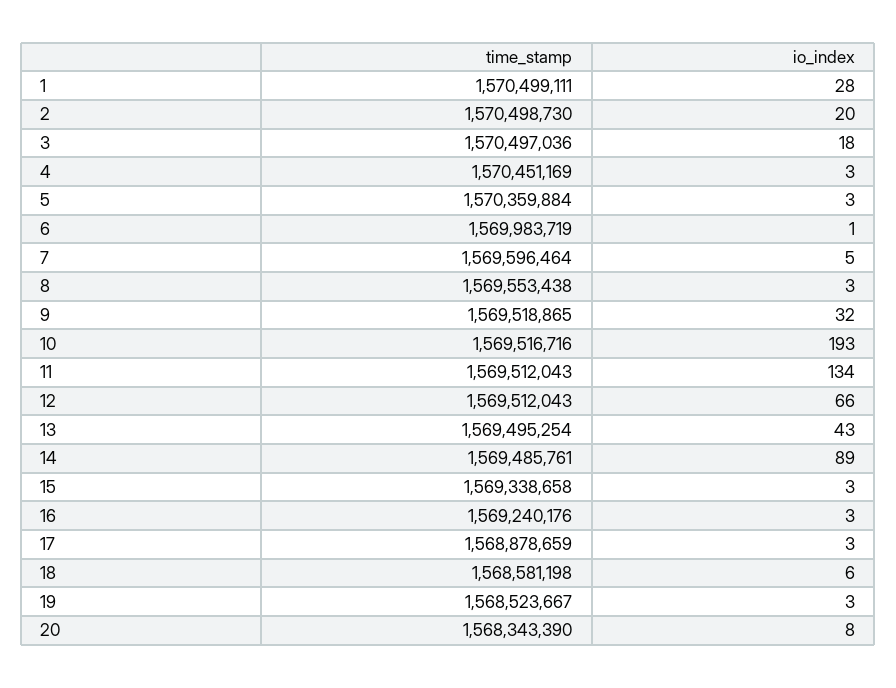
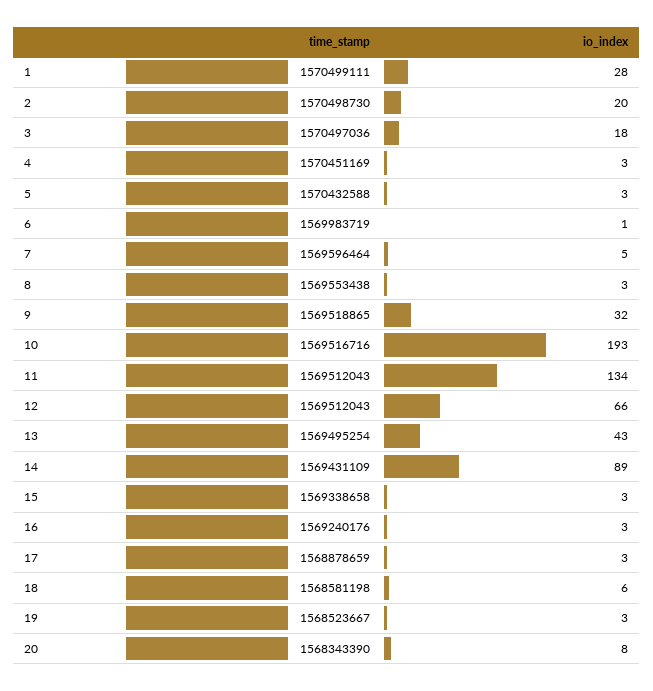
time_stamp, 5: 1570359884 -> 1570432588
time_stamp, 14: 1569485761 -> 1569431109

